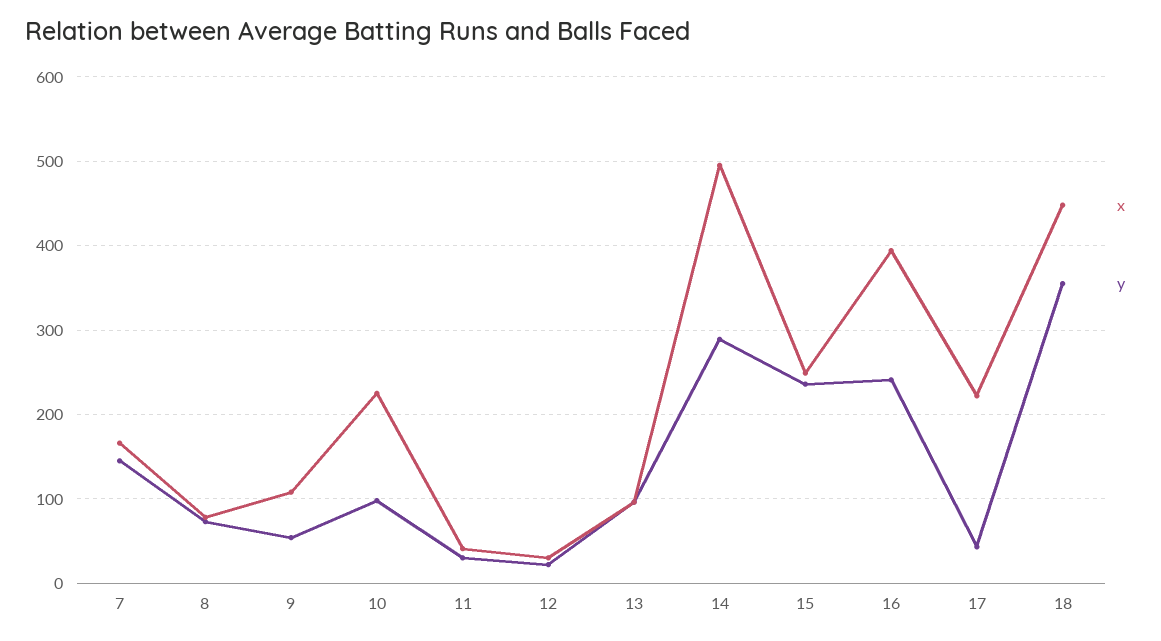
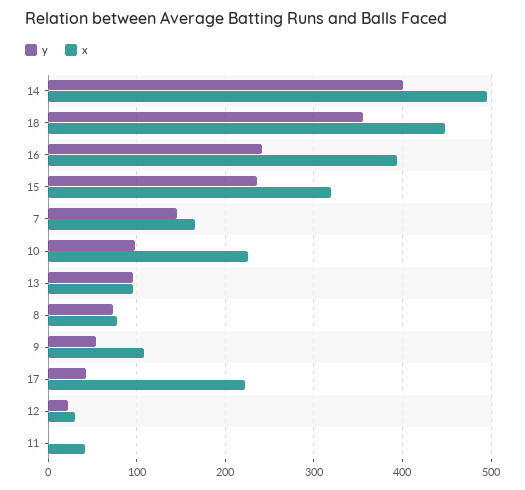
y, 11: 30 -> 0
y, 14: 290 -> 400
x, 15: 250 -> 320

